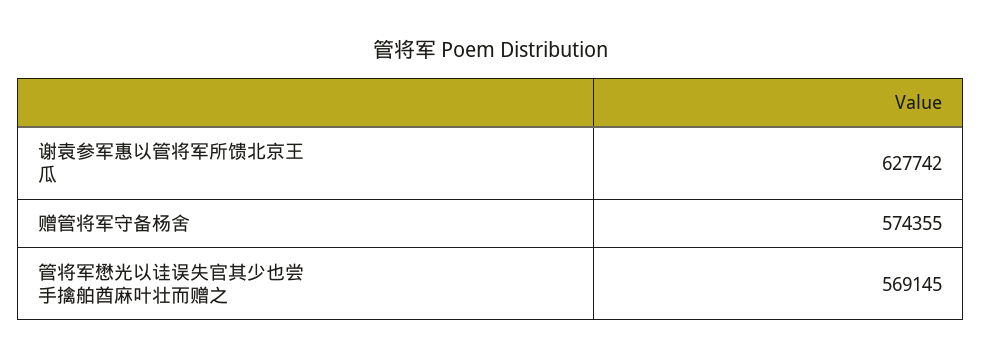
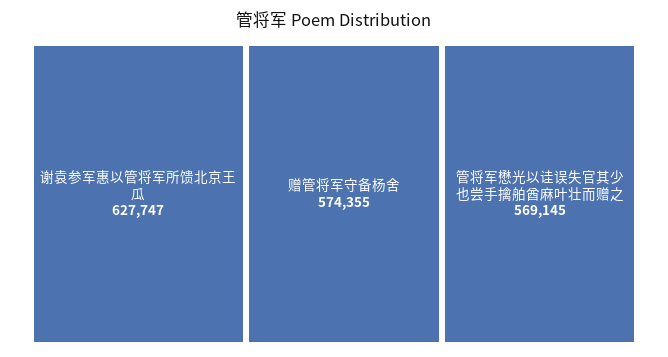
谢袁参军惠以管将军所馈北京王瓜: 627742 -> 627747

